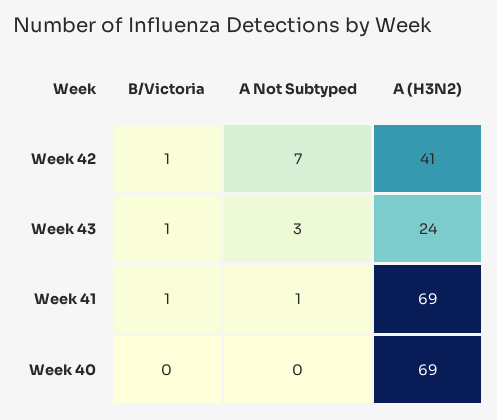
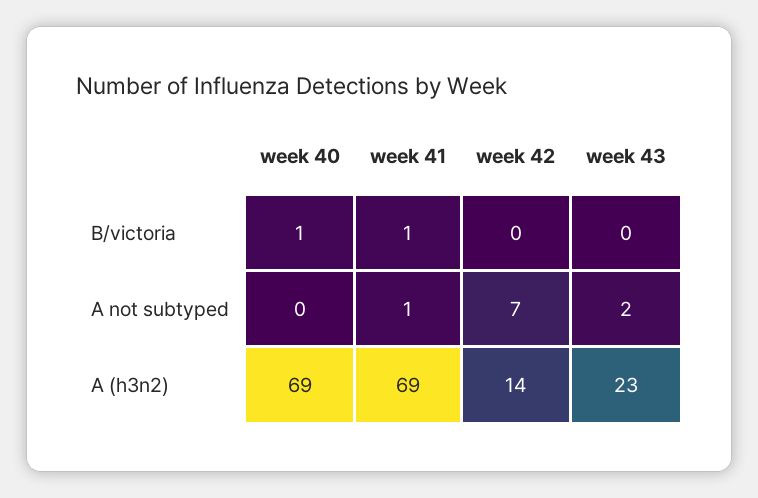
B/Victoria, Week 42: 1 -> 0
A (H3N2), Week 42: 41 -> 14
B/Victoria, Week 43: 1 -> 0
A Not Subtyped, Week 43: 3 -> 2
A (H3N2), Week 43: 24 -> 23
B/Victoria, Week 40: 0 -> 1

